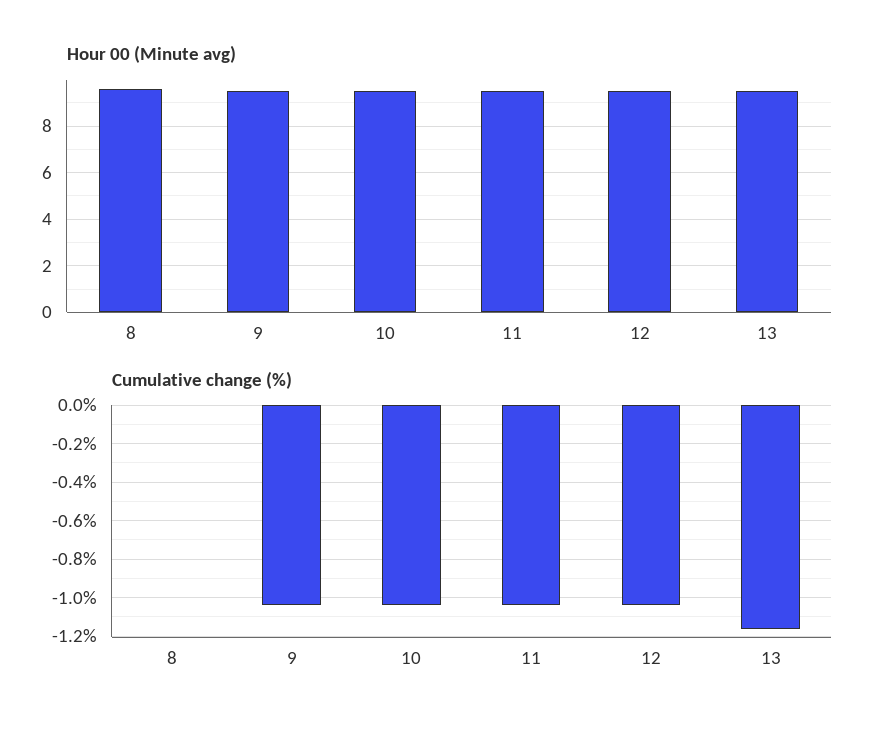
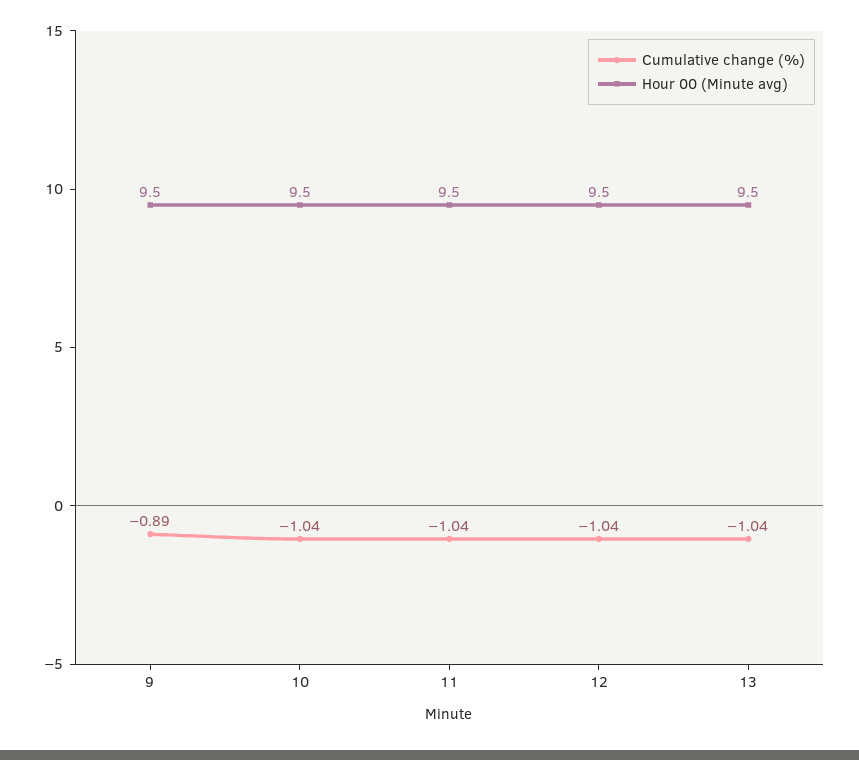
Hour 00 (Minute avg), 8: 9.5 -> none
Cumulative change (%), 8: 0 -> none
Cumulative change (%), 9: -1.05 -> -0.89
Cumulative change (%), 13: -1.15 -> -1.04

